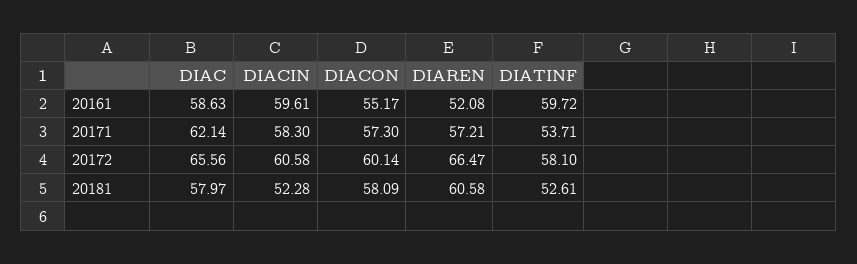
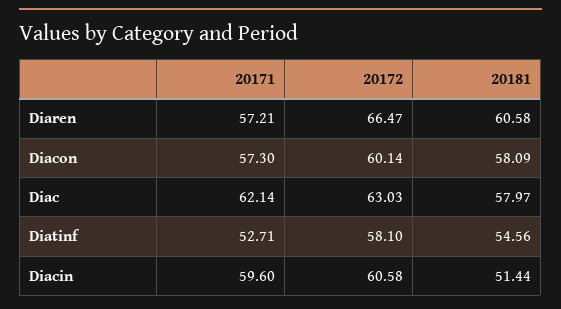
DIAC, 20161: 58.63 -> none
DIACIN, 20161: 59.61 -> none
DIACON, 20161: 55.17 -> none
DIAREN, 20161: 52.08 -> none
DIATINF, 20161: 59.72 -> none
DIACIN, 20171: 58.3 -> 59.6
DIATINF, 20171: 53.71 -> 52.71
DIAC, 20172: 65.56 -> 63.03
DIACIN, 20181: 52.28 -> 51.44
DIATINF, 20181: 52.61 -> 54.56

